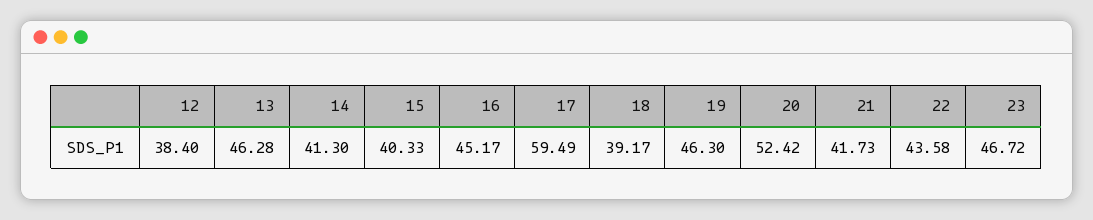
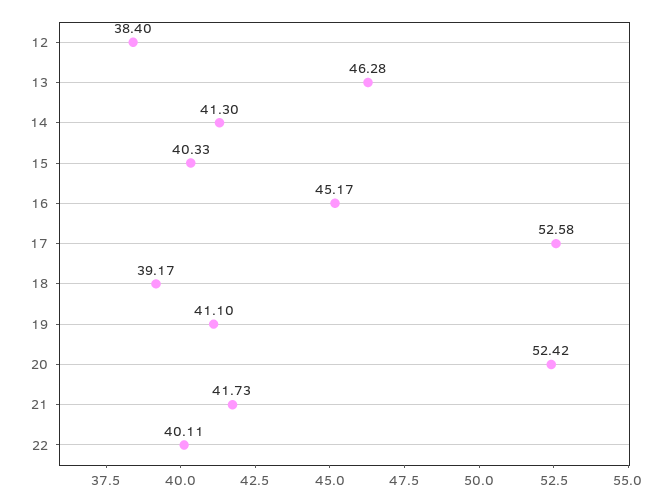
17: 59.49 -> 52.58
19: 46.3 -> 41.1
22: 43.58 -> 40.11
23: 46.72 -> none

